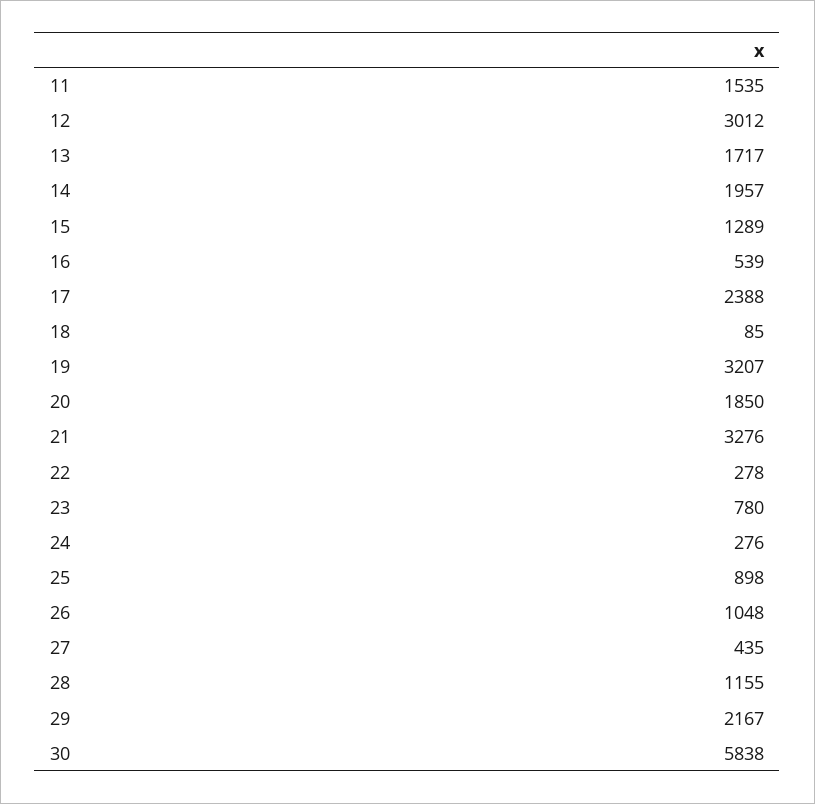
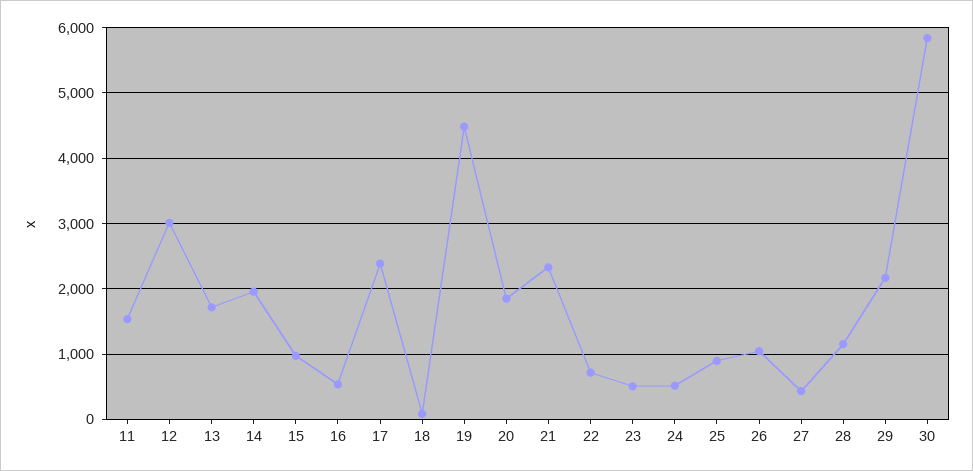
15: 1289 -> 1000
19: 3207 -> 4500
21: 3276 -> 2300
22: 278 -> 700
23: 780 -> 500
24: 276 -> 500

